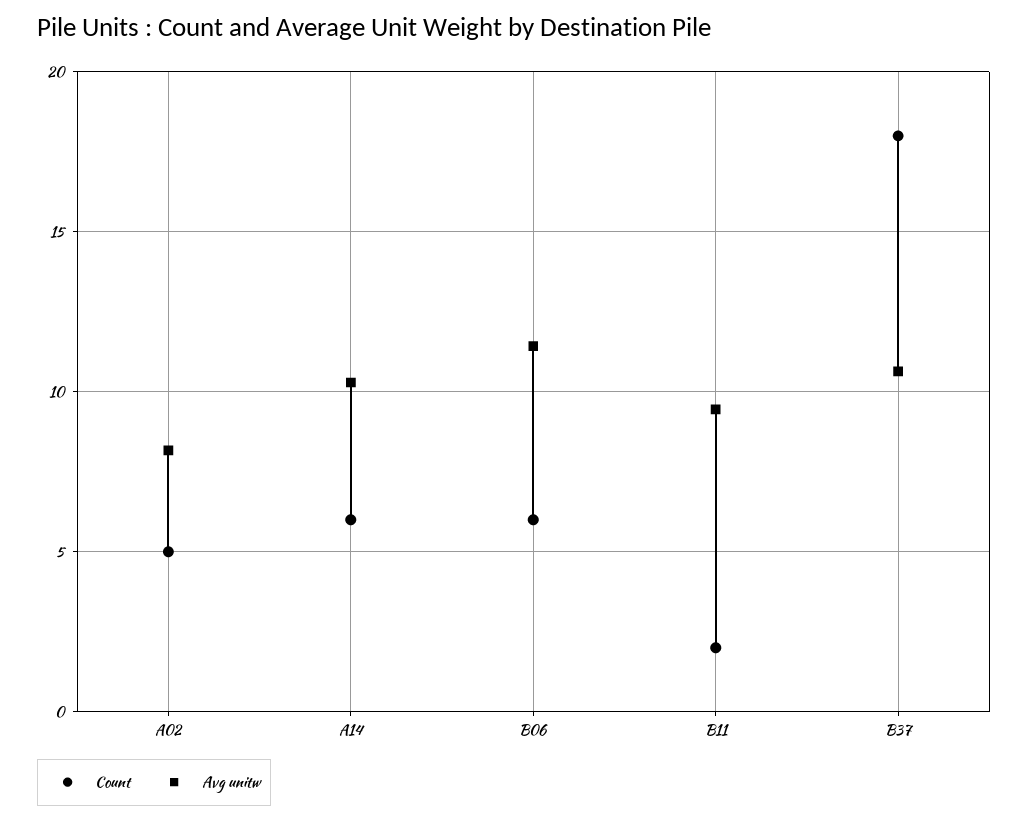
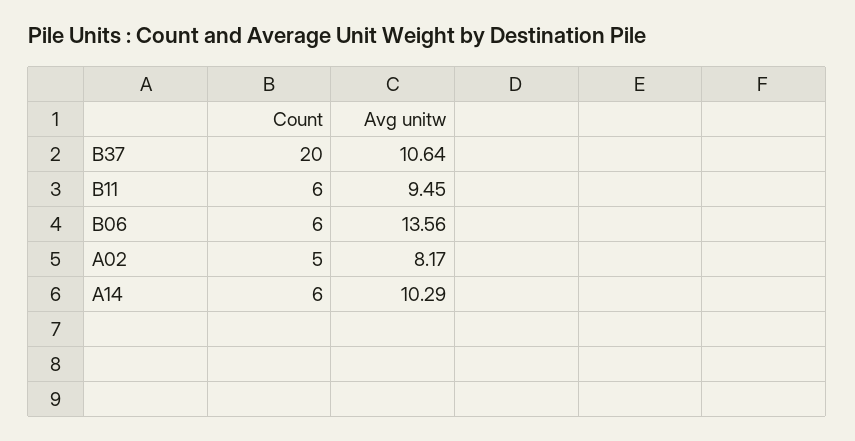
Avg unitw, B06: 11.5 -> 13.56
Count, B11: 2 -> 6
Count, B37: 18 -> 20

